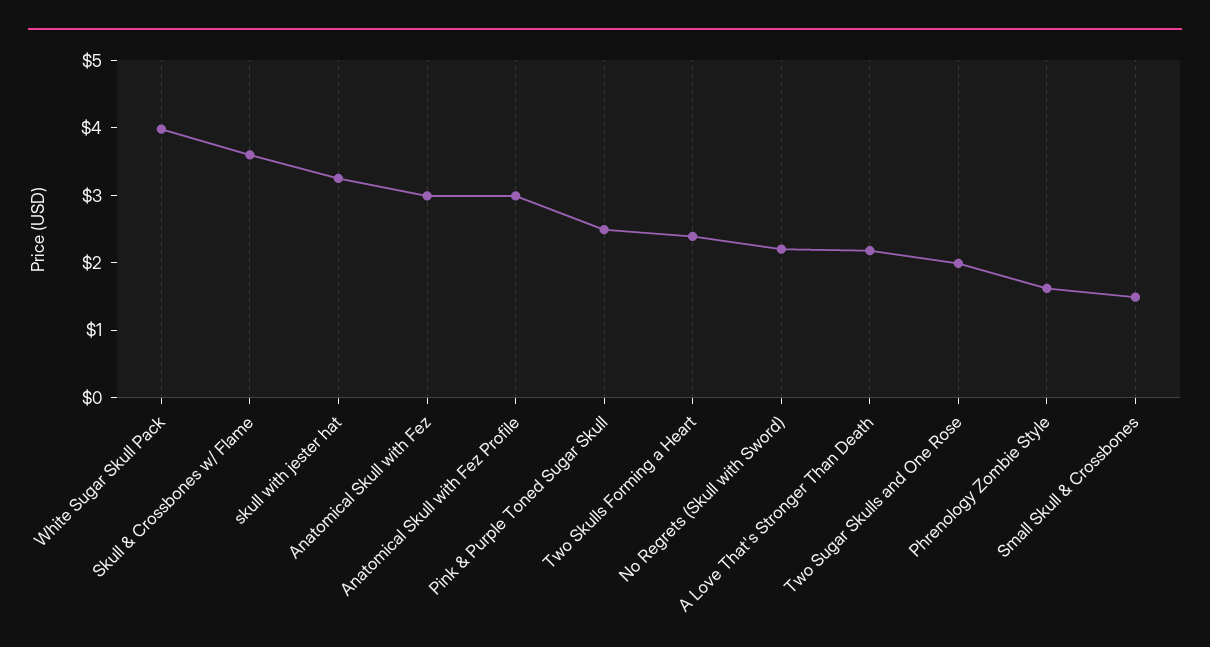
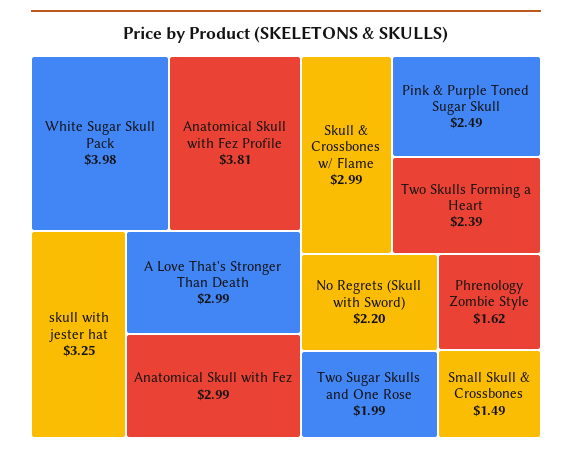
Skull & Crossbones w/ Flame: 3.6 -> 2.99
Anatomical Skull with Fez Profile: 3 -> 3.81
A Love That's Stronger Than Death: 2.2 -> 2.99

